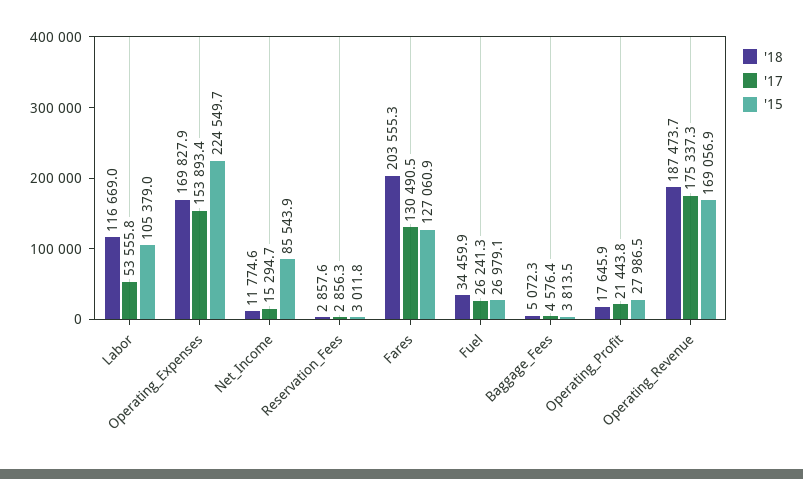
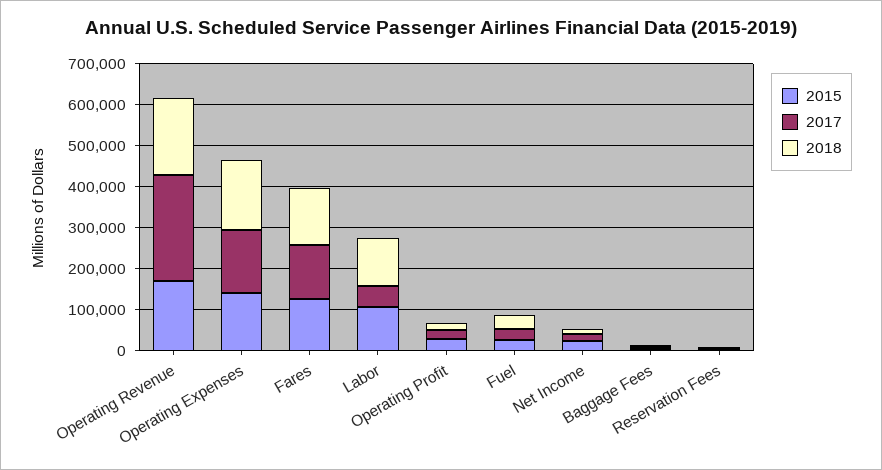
'15, Operating_Expenses: 224549.7 -> 140000
'15, Net_Income: 85543.9 -> 20000
'18, Fares: 203555.3 -> 140000
'17, Operating_Revenue: 175337.3 -> 260000

